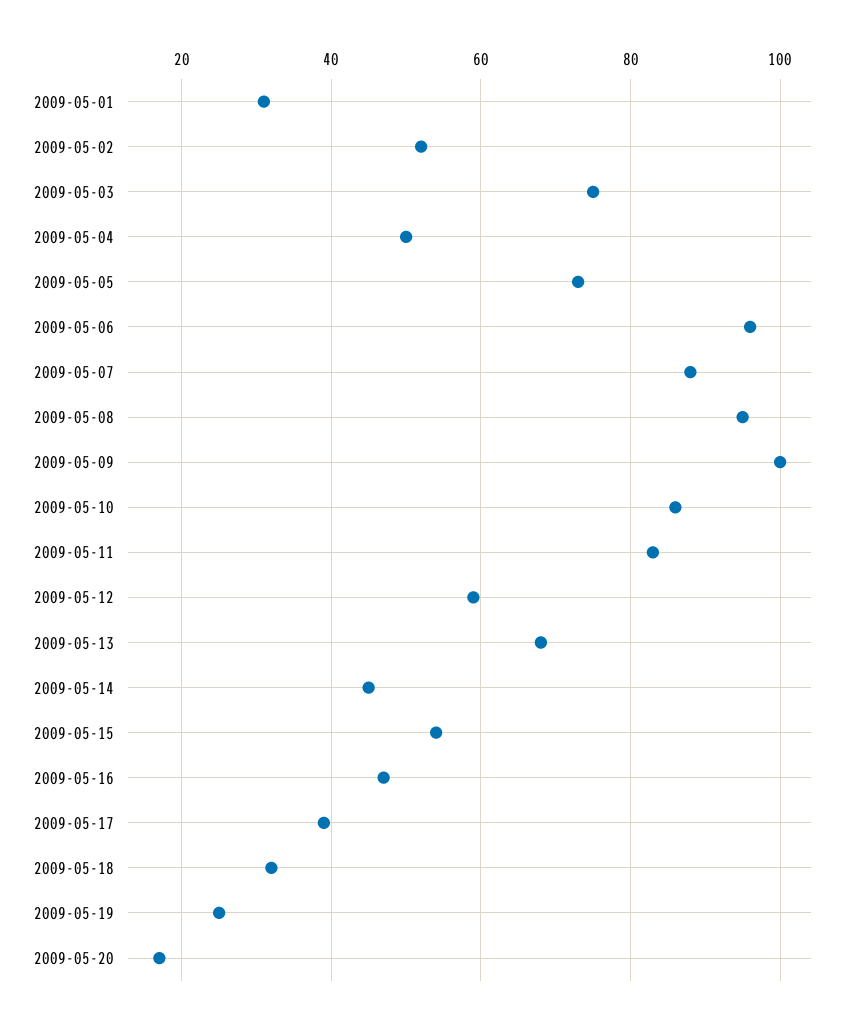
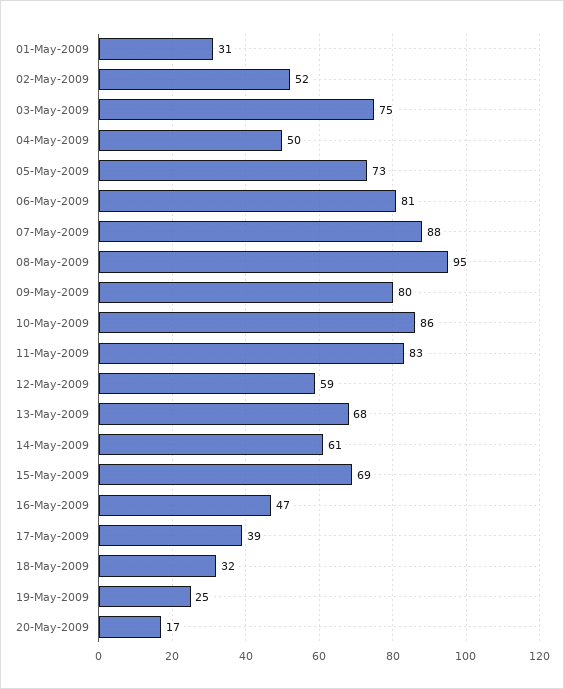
2009-05-06: 95 -> 81
2009-05-09: 100 -> 80
2009-05-14: 45 -> 61
2009-05-15: 55 -> 69

